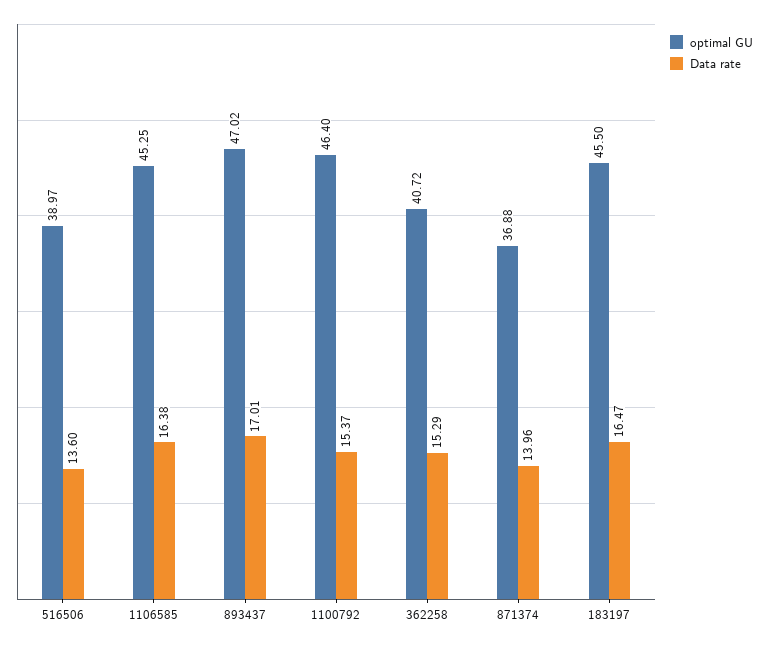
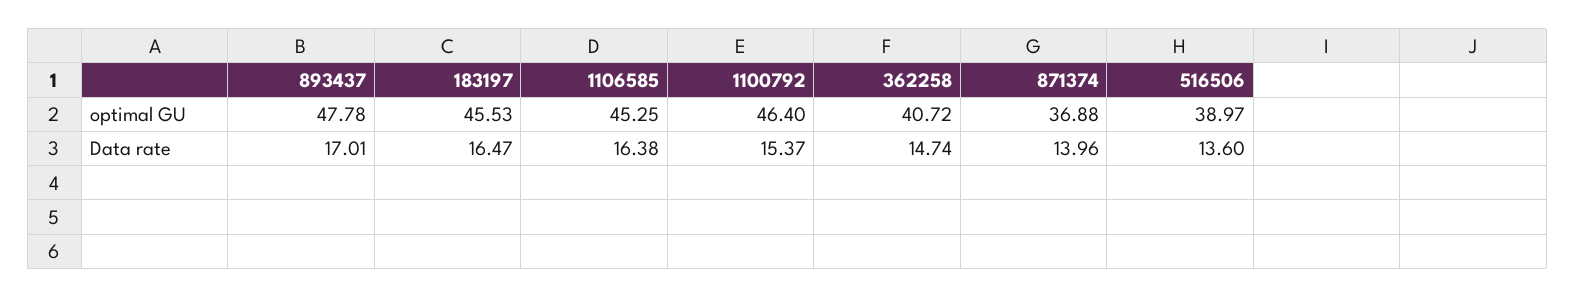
optimal GU, 893437: 47.02 -> 47.78
Data rate, 362258: 15.29 -> 14.74
optimal GU, 183197: 45.5 -> 45.53

